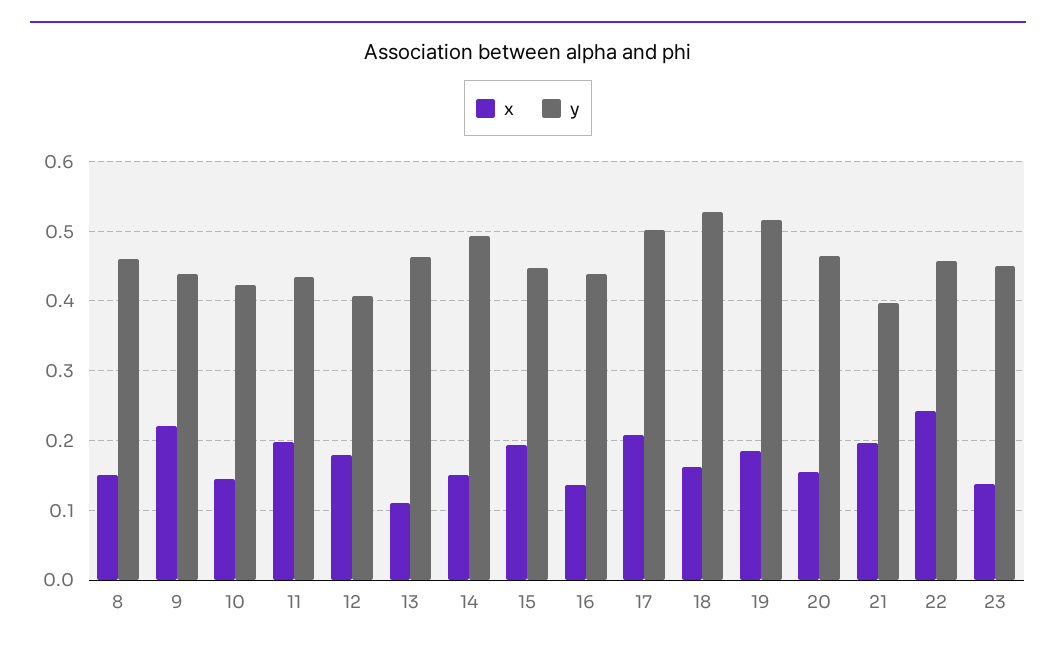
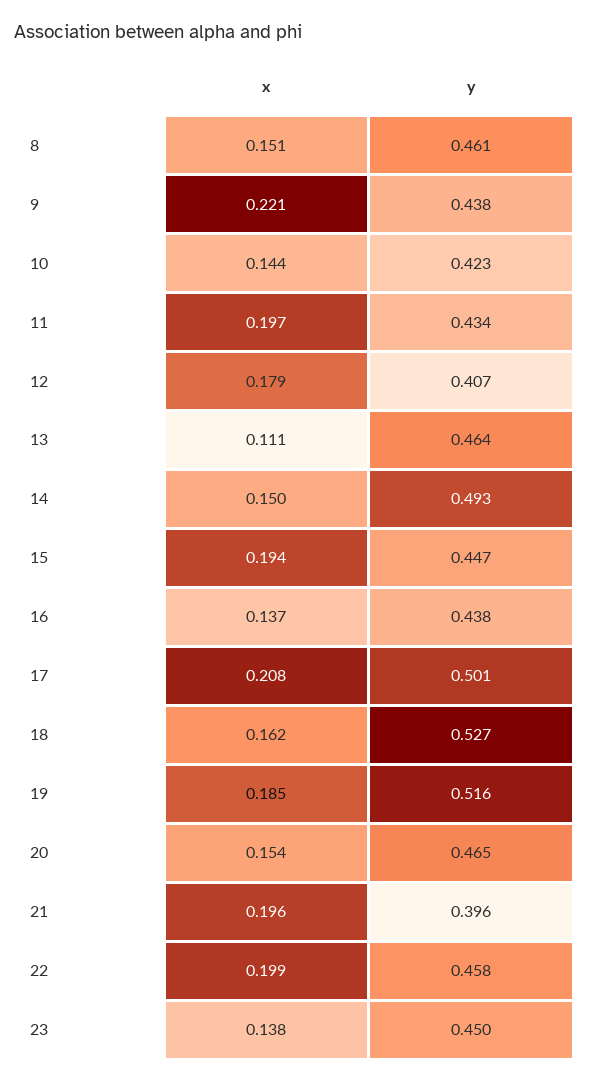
x, 22: 0.24 -> 0.199

